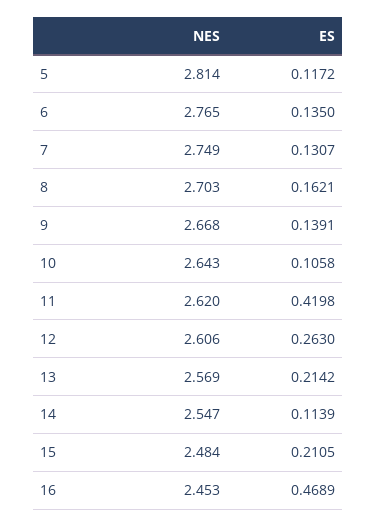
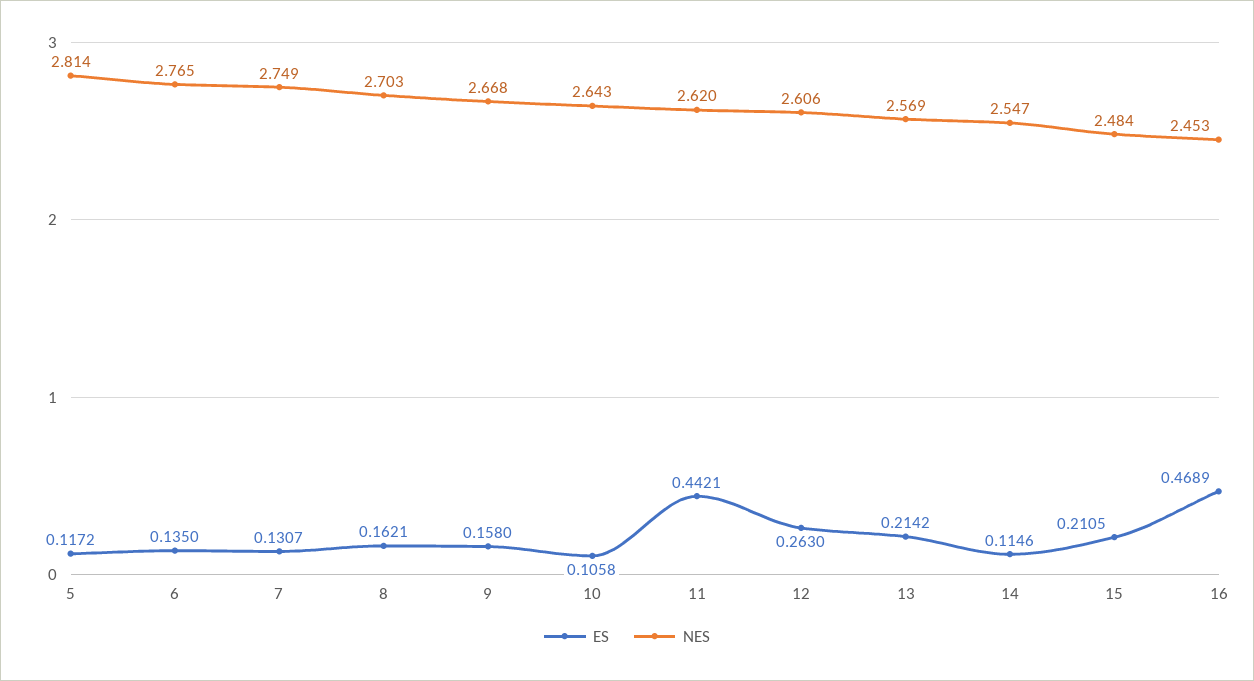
ES, 9: 0.1391 -> 0.158
ES, 11: 0.4198 -> 0.4421
ES, 14: 0.1139 -> 0.1146

